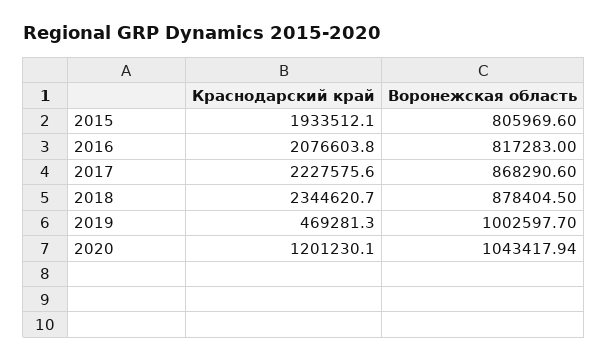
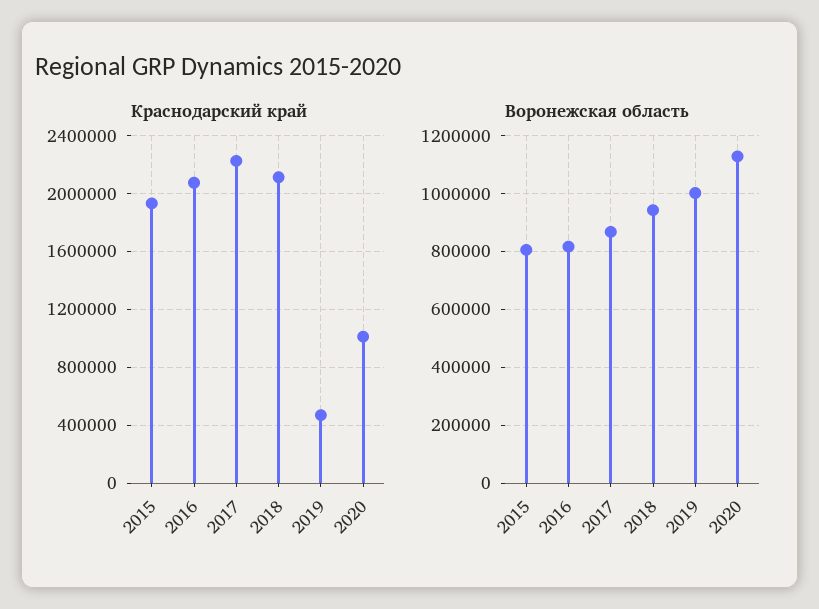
Краснодарский край, 2018: 2344620.7 -> 2100000
Воронежская область, 2018: 878404.5 -> 950000
Краснодарский край, 2020: 1201230.1 -> 1000000
Воронежская область, 2020: 1043417.94 -> 1125000

